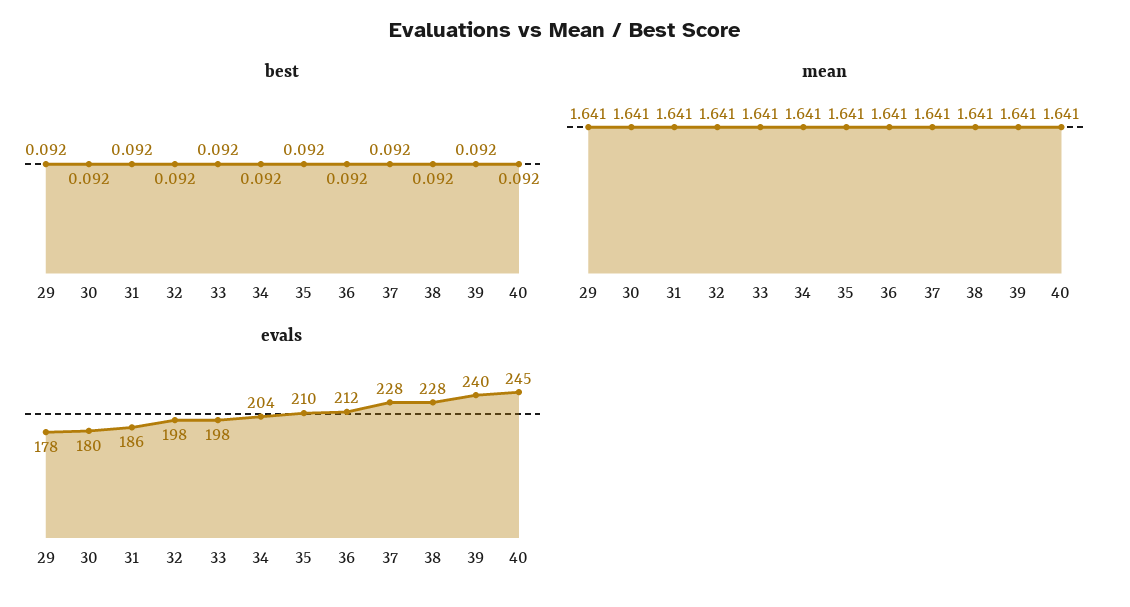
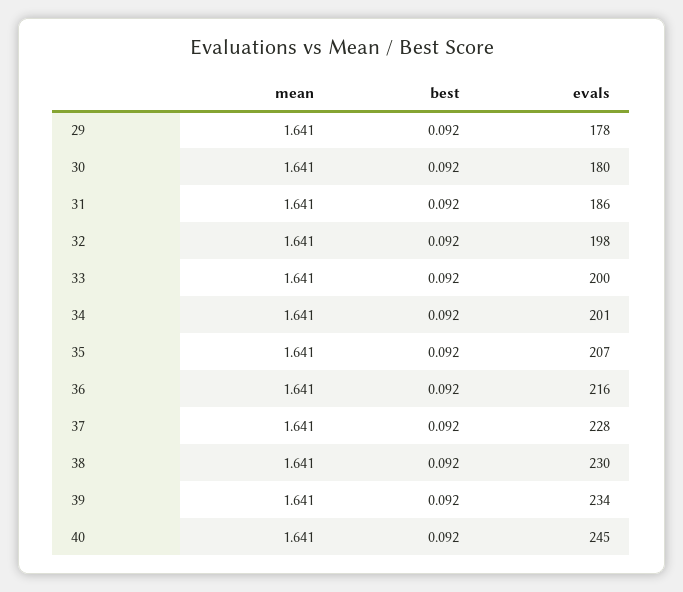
evals, 33: 198 -> 200
evals, 34: 204 -> 201
evals, 35: 210 -> 207
evals, 36: 212 -> 216
evals, 38: 228 -> 230
evals, 39: 240 -> 234

